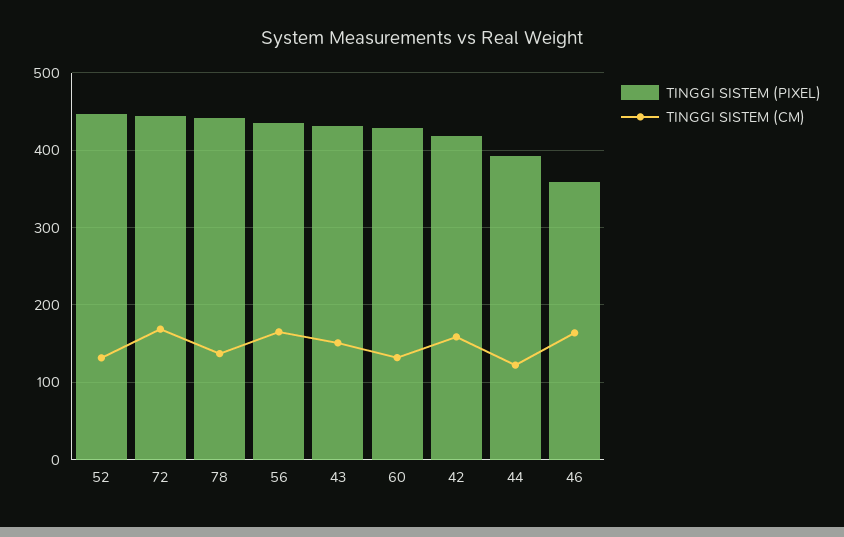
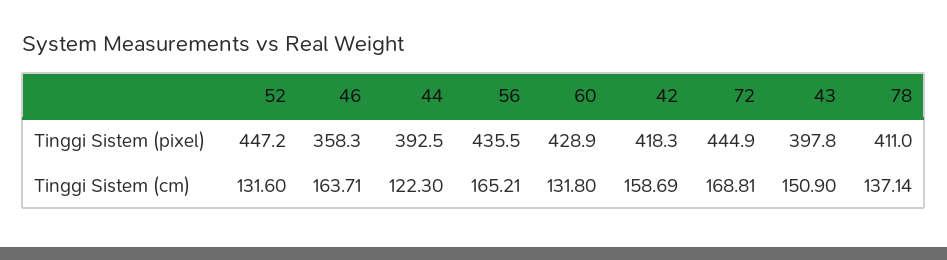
TINGGI SISTEM (PIXEL), 78: 440 -> 411
TINGGI SISTEM (PIXEL), 43: 430 -> 397.8

